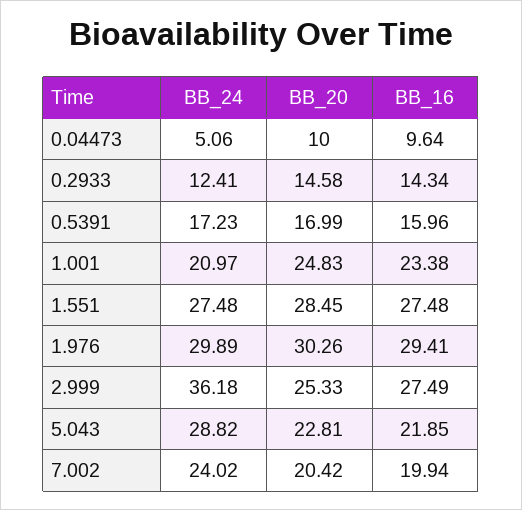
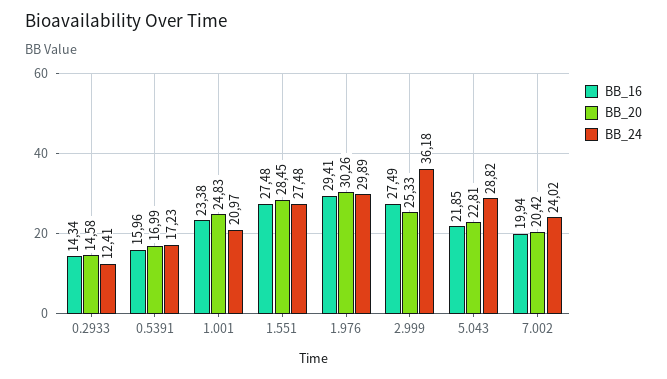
BB_24, 0.04473: 5.06 -> none
BB_20, 0.04473: 10 -> none
BB_16, 0.04473: 9.64 -> none

